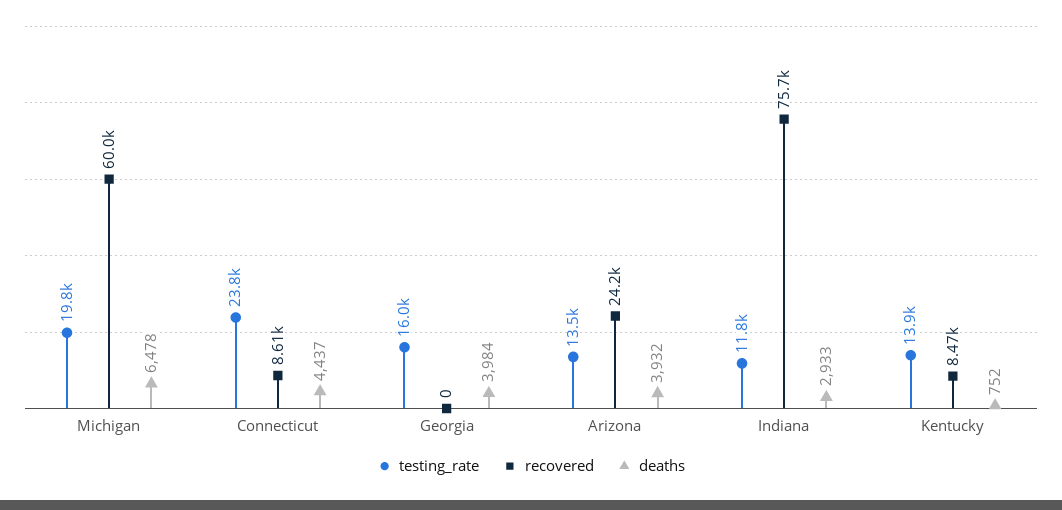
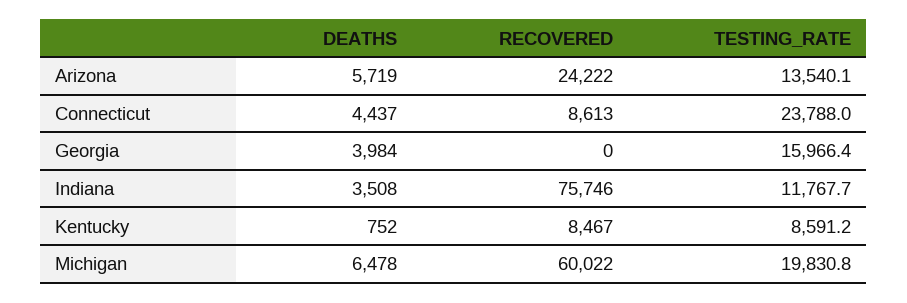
deaths, Arizona: 3932 -> 5719
deaths, Indiana: 2933 -> 3508
testing_rate, Kentucky: 13900 -> 8591.2

